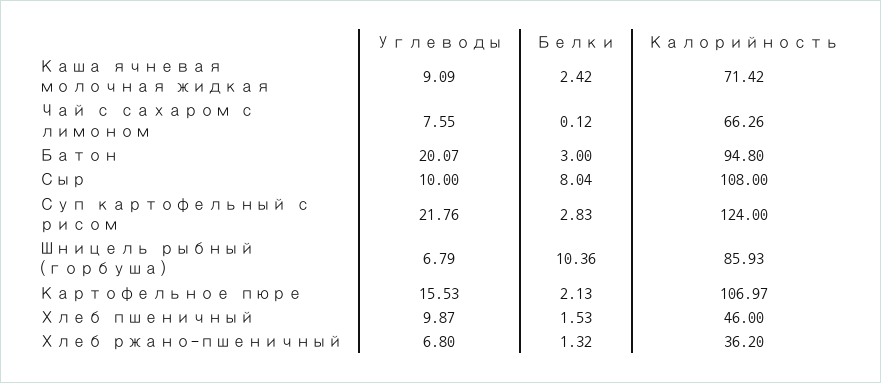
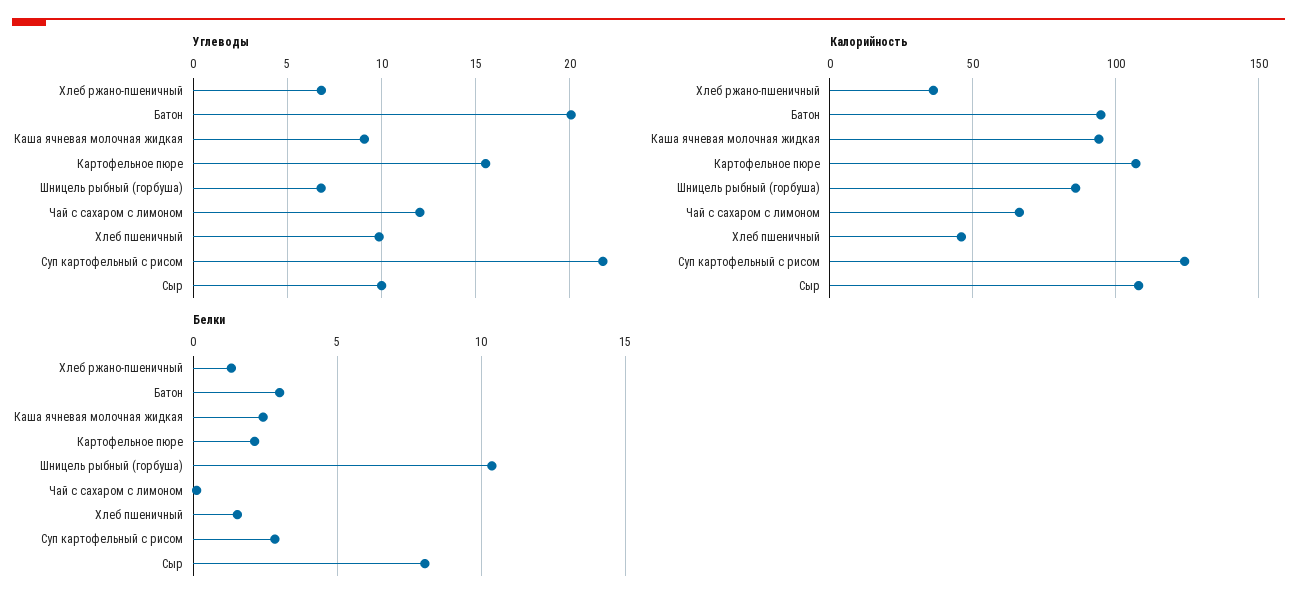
Калорийность, Каша ячневая молочная жидкая: 71.42 -> 95
Углеводы, Чай с сахаром с лимоном: 7.55 -> 12

